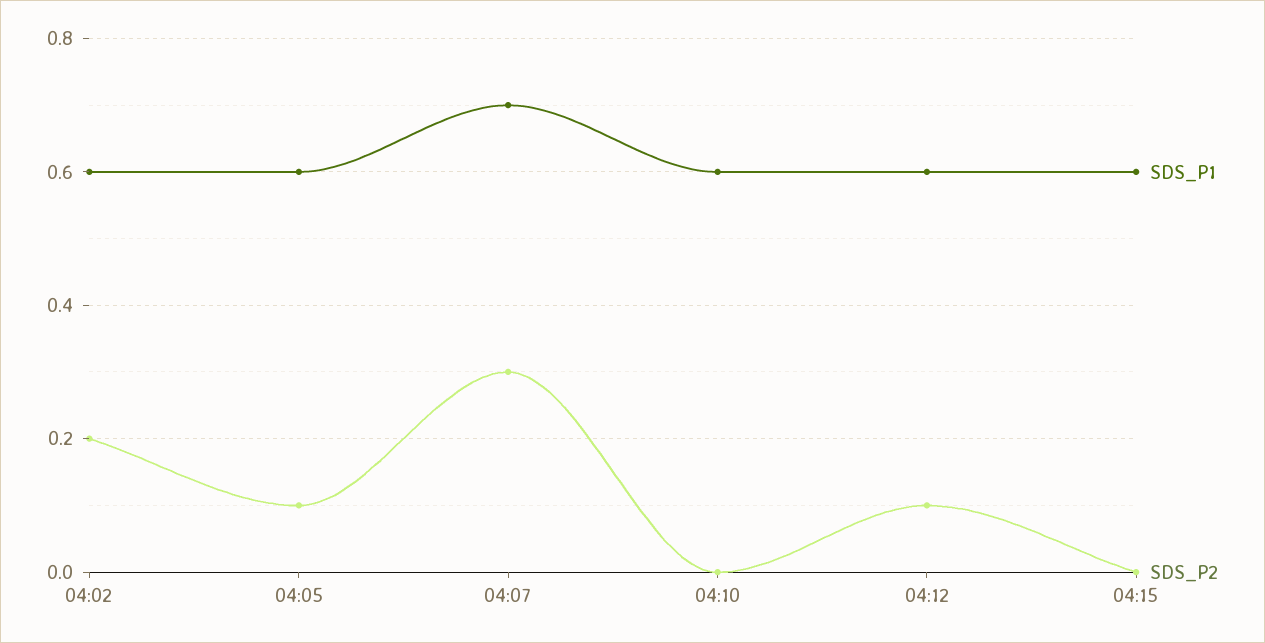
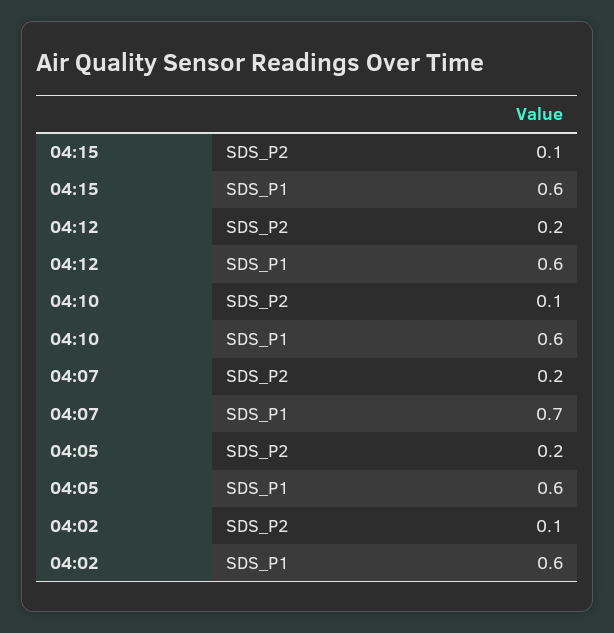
SDS_P2, 04:02: 0.2 -> 0.1
SDS_P2, 04:05: 0.1 -> 0.2
SDS_P2, 04:07: 0.3 -> 0.2
SDS_P2, 04:10: 0 -> 0.1
SDS_P2, 04:12: 0.1 -> 0.2
SDS_P2, 04:15: 0 -> 0.1

